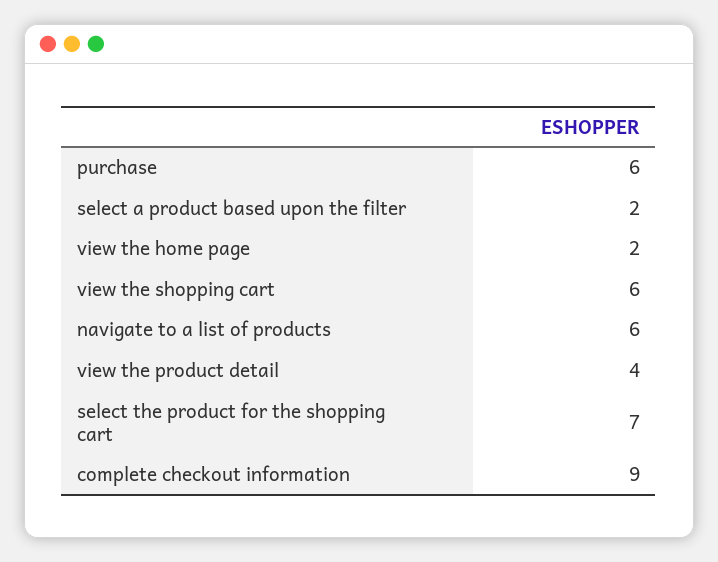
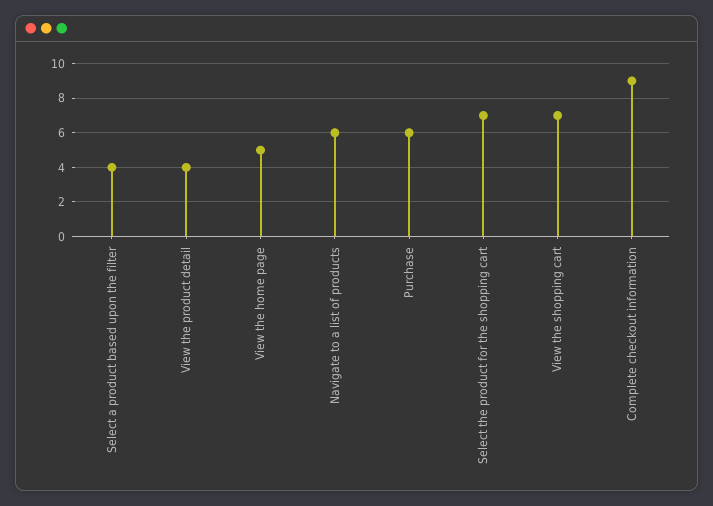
select a product based upon the filter: 2 -> 4
view the home page: 2 -> 5
view the shopping cart: 6 -> 7

